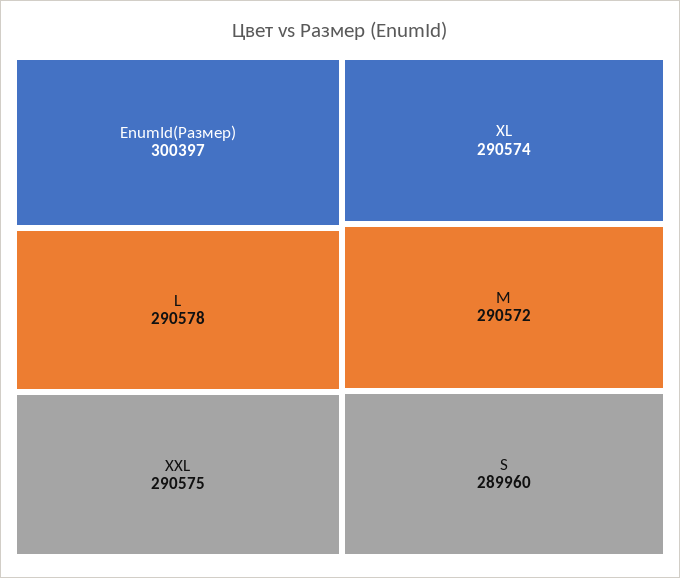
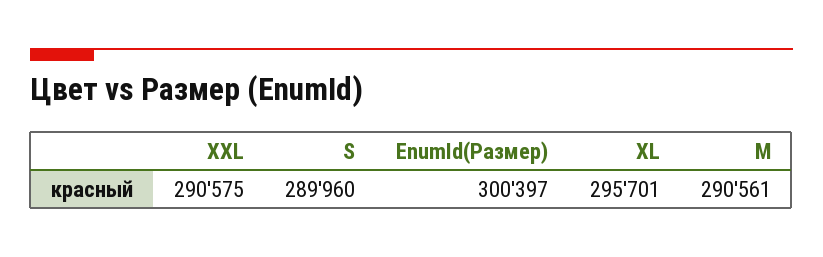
L: 290578 -> none
XL: 290574 -> 295701
M: 290572 -> 290561

